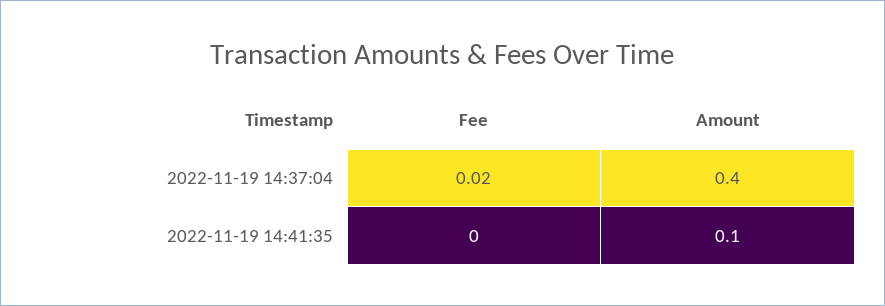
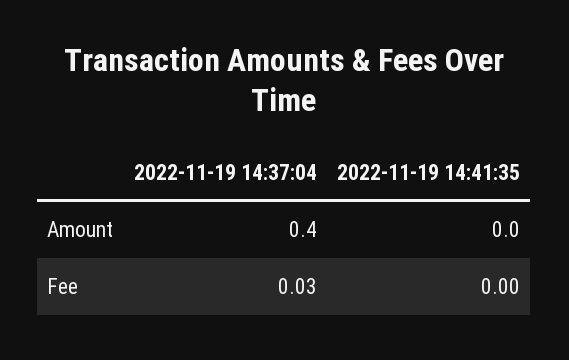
Fee, 2022-11-19 14:37:04: 0.02 -> 0.03
Amount, 2022-11-19 14:41:35: 0.1 -> 0

